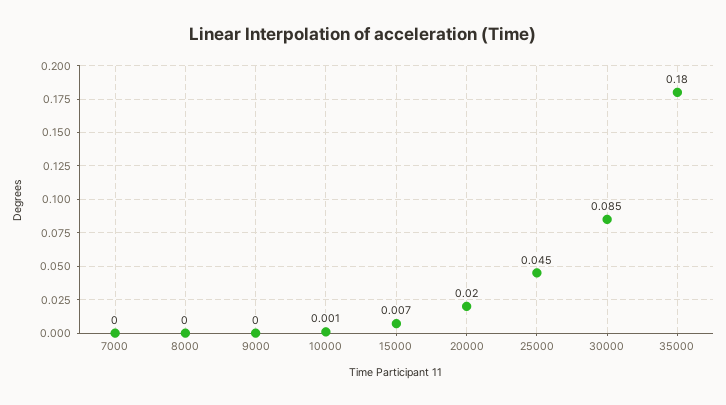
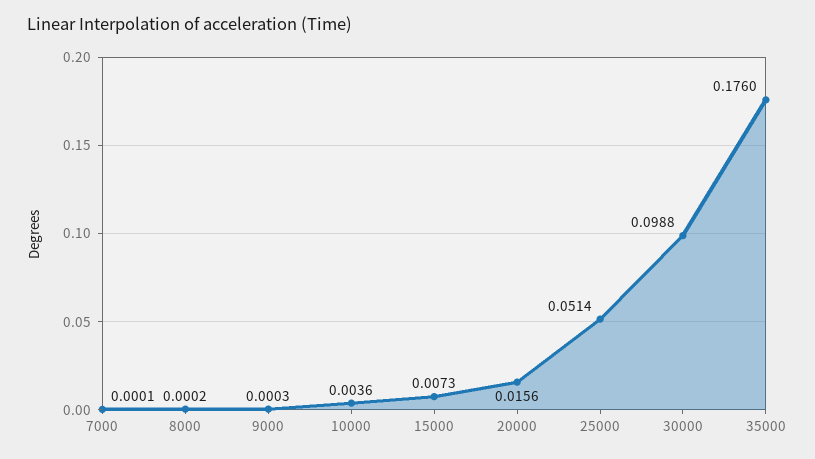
10000: 0.001 -> 0.0036
20000: 0.02 -> 0.0156
25000: 0.045 -> 0.0514
30000: 0.085 -> 0.0988
35000: 0.18 -> 0.176

